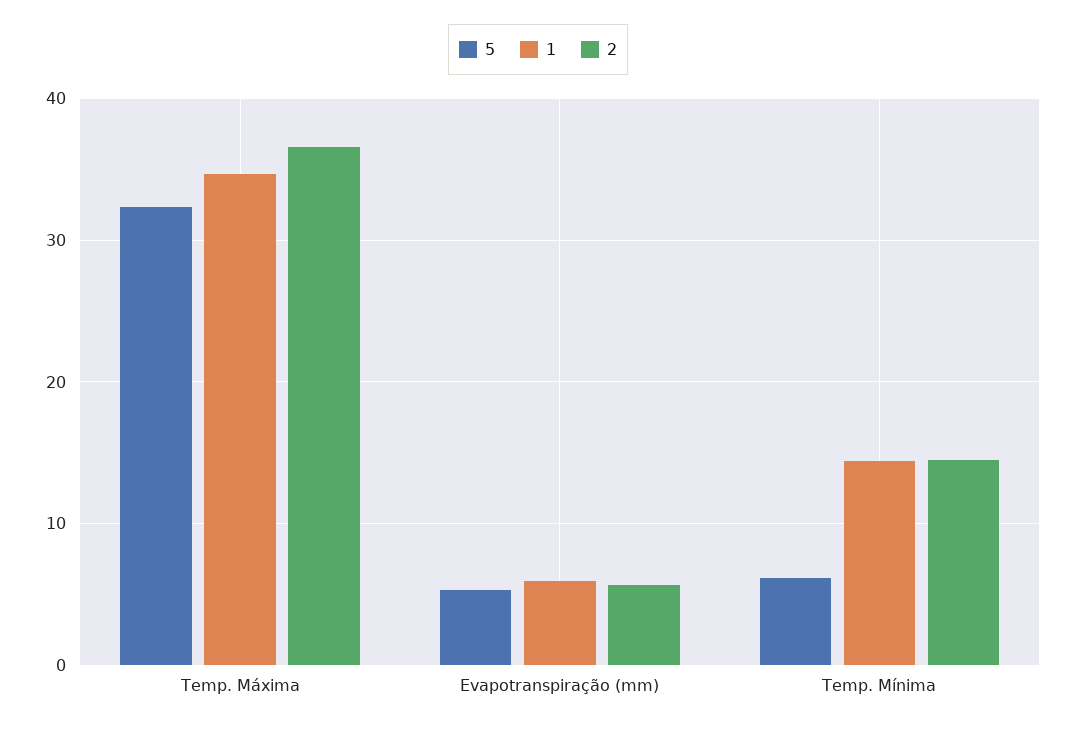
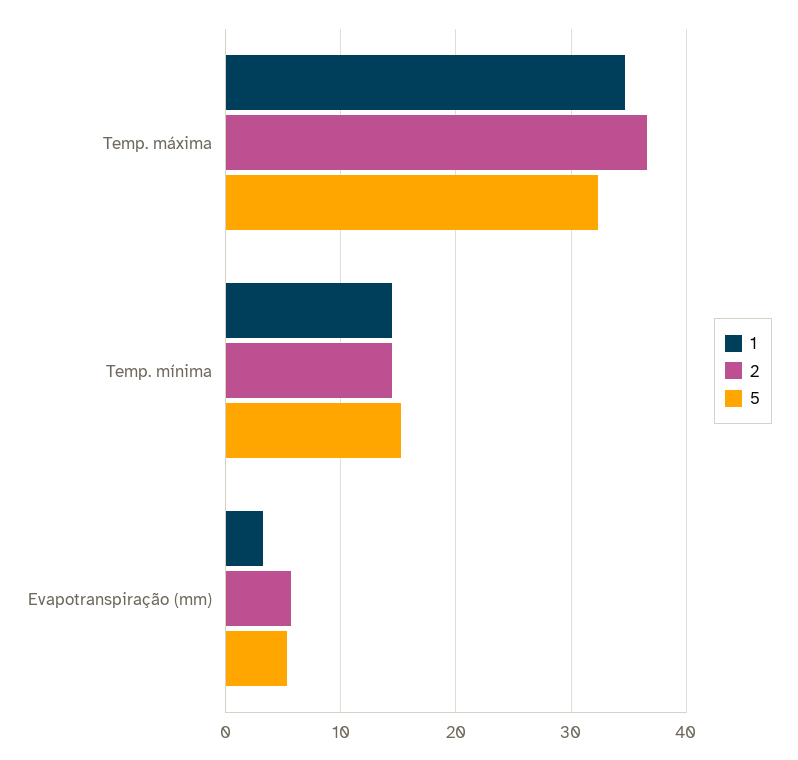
1, Evapotranspiração (mm): 6 -> 3
5, Temp. Mínima: 6 -> 15

